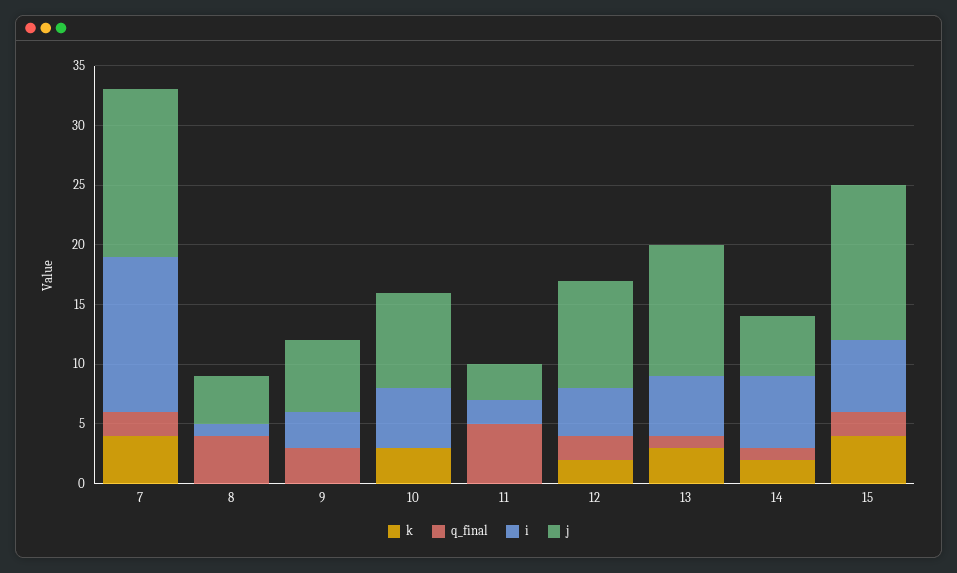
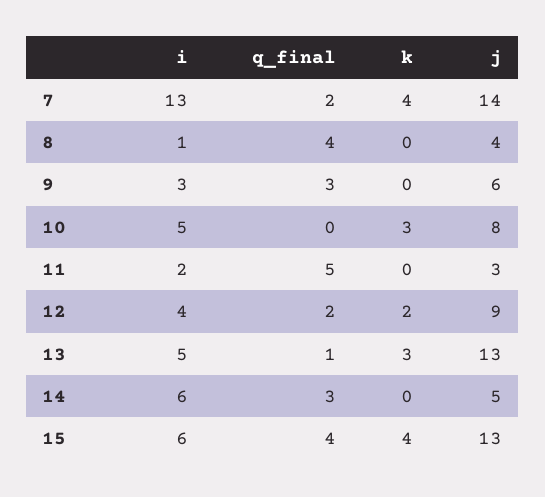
j, 13: 11 -> 13
k, 14: 2 -> 0
q_final, 14: 1 -> 3
q_final, 15: 2 -> 4

